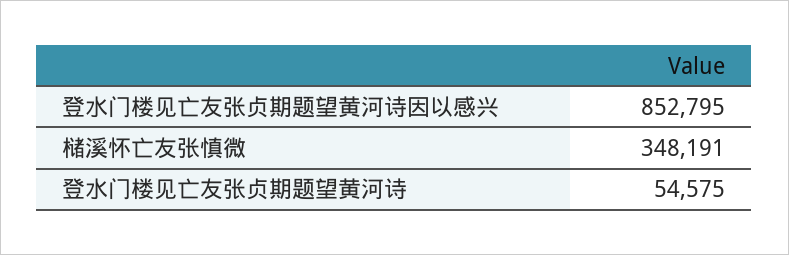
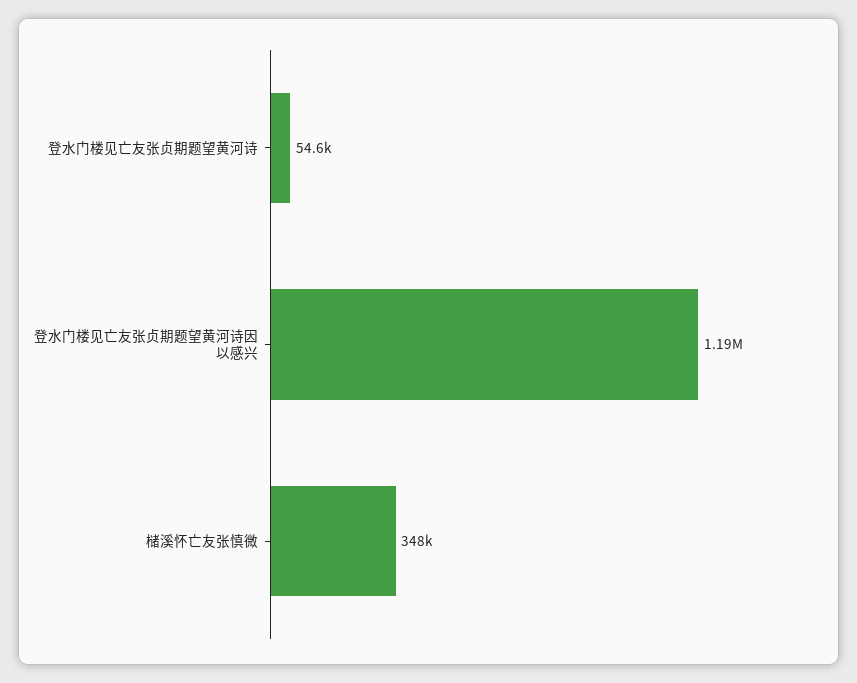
登水门楼见亡友张贞期题望黄河诗因以感兴: 852795 -> 1190000

